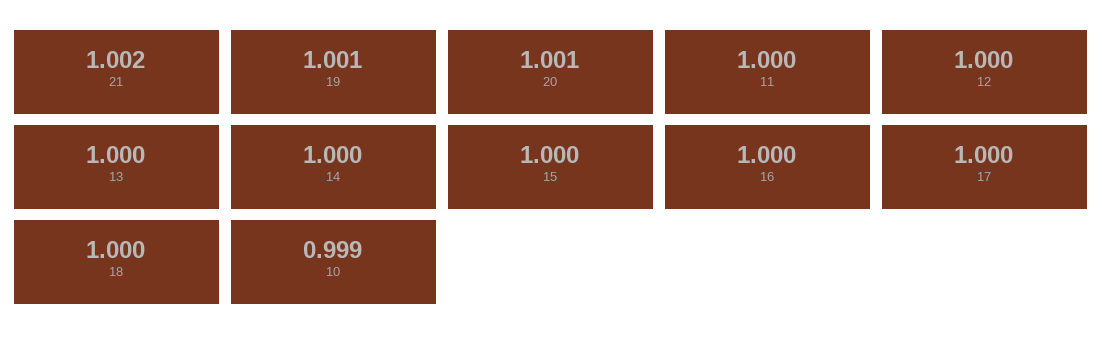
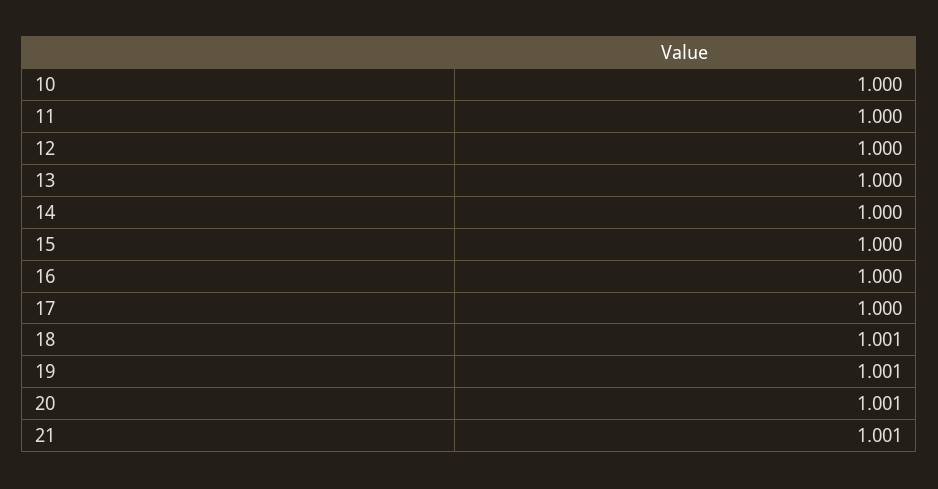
21: 1.002 -> 1.001
18: 1 -> 1.001
10: 0.999 -> 1

